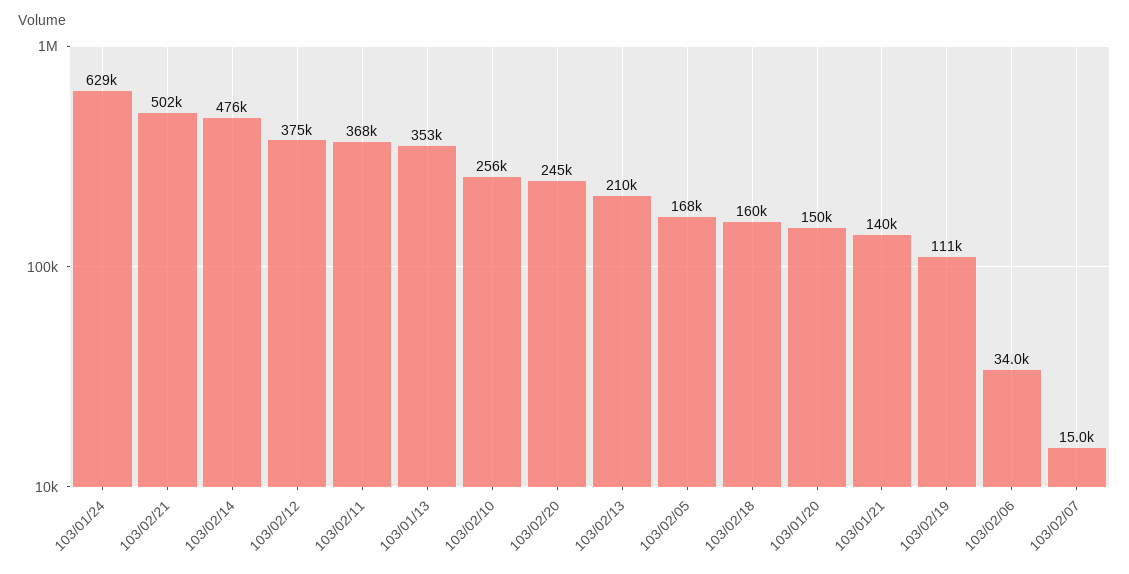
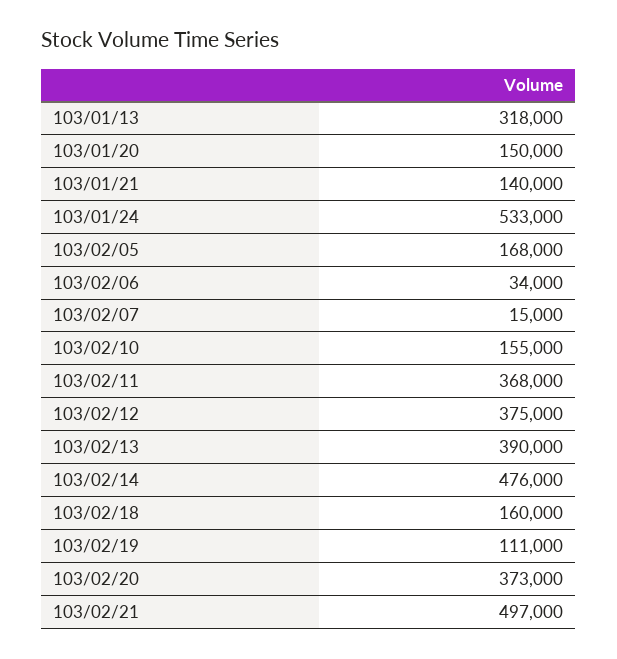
103/01/24: 629000 -> 533000
103/02/21: 502000 -> 497000
103/01/13: 353000 -> 318000
103/02/10: 256000 -> 155000
103/02/20: 245000 -> 373000
103/02/13: 210000 -> 390000

